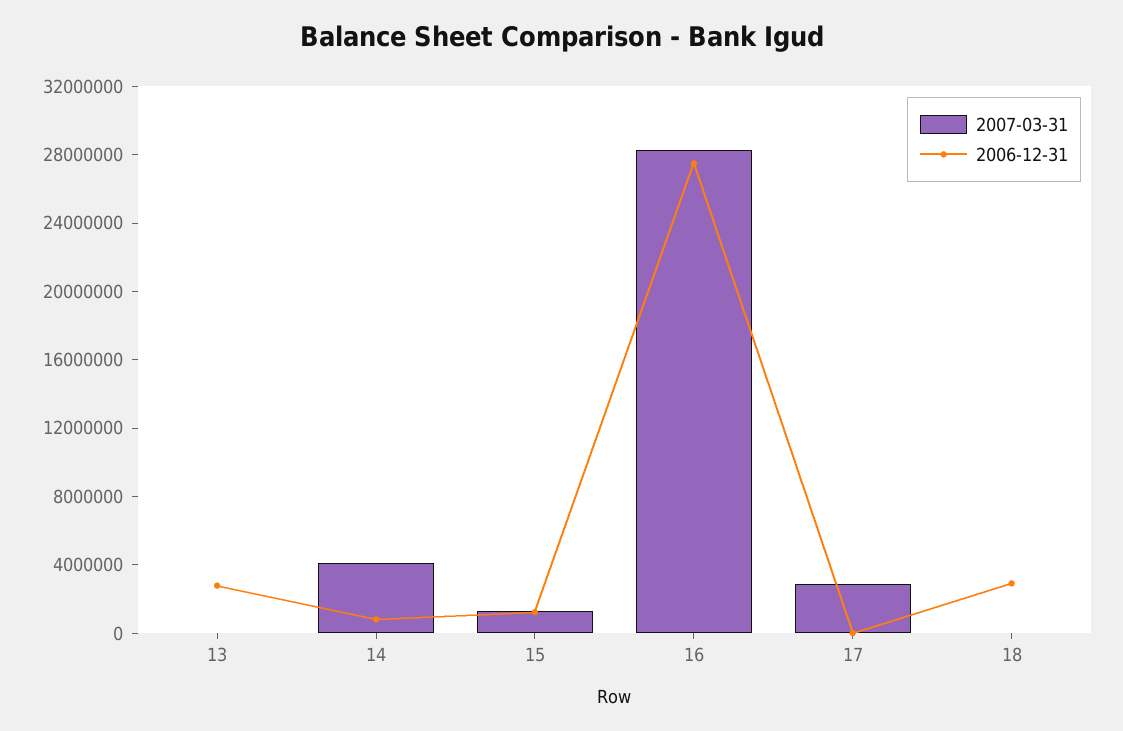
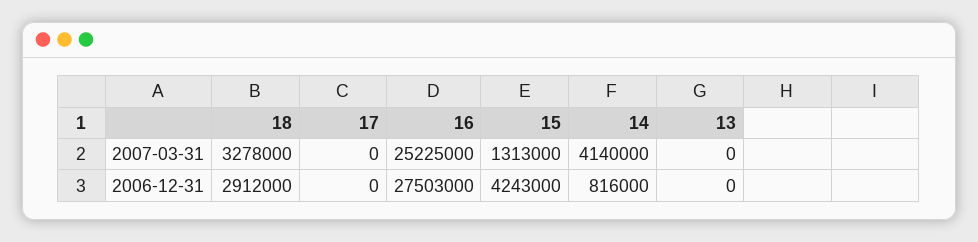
2006-12-31, 13: 3000000 -> 0
2006-12-31, 15: 1000000 -> 4243000
2007-03-31, 16: 28000000 -> 25225000
2007-03-31, 17: 3000000 -> 0
2007-03-31, 18: 0 -> 3278000

